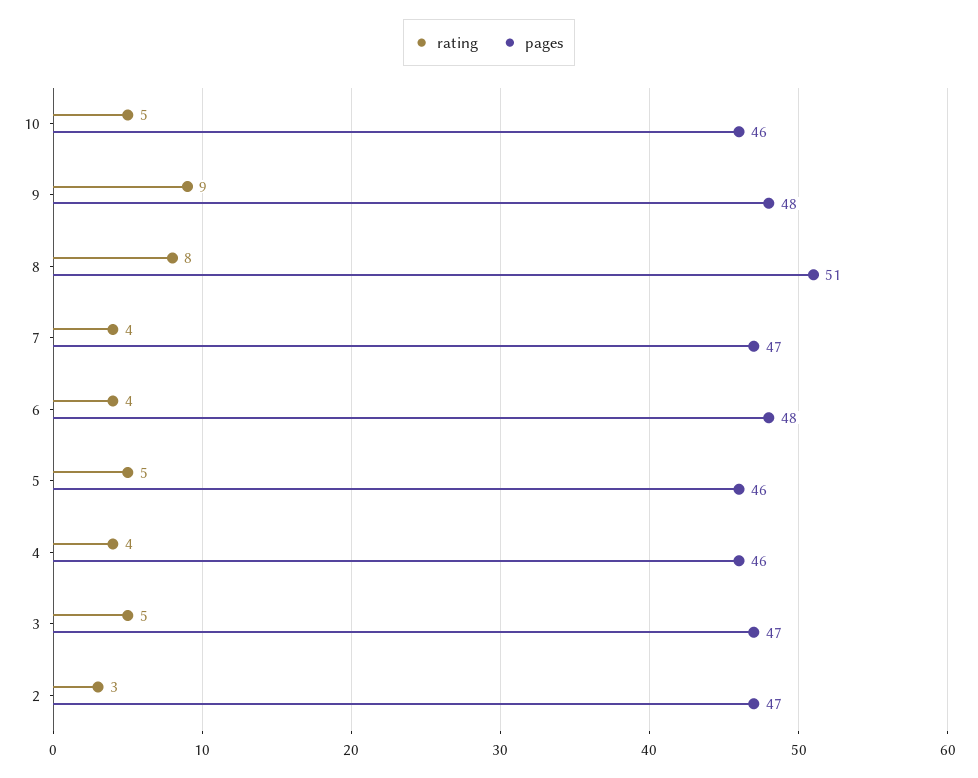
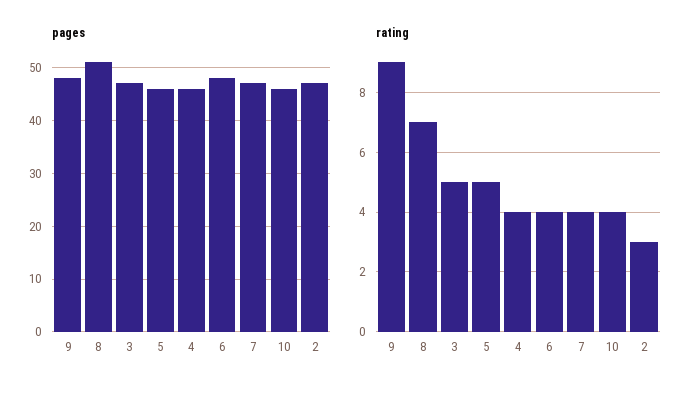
rating, 10: 5 -> 4
rating, 8: 8 -> 7

